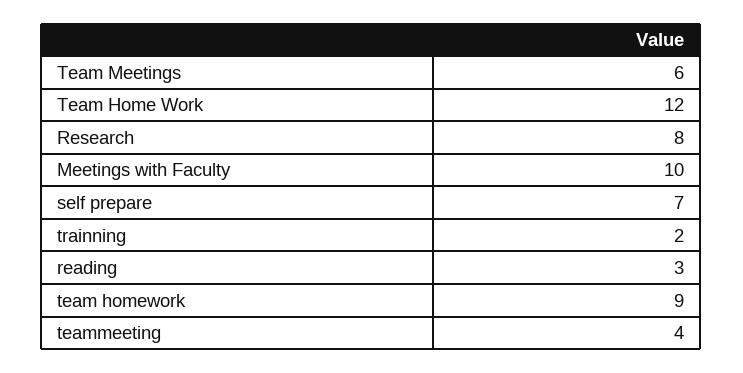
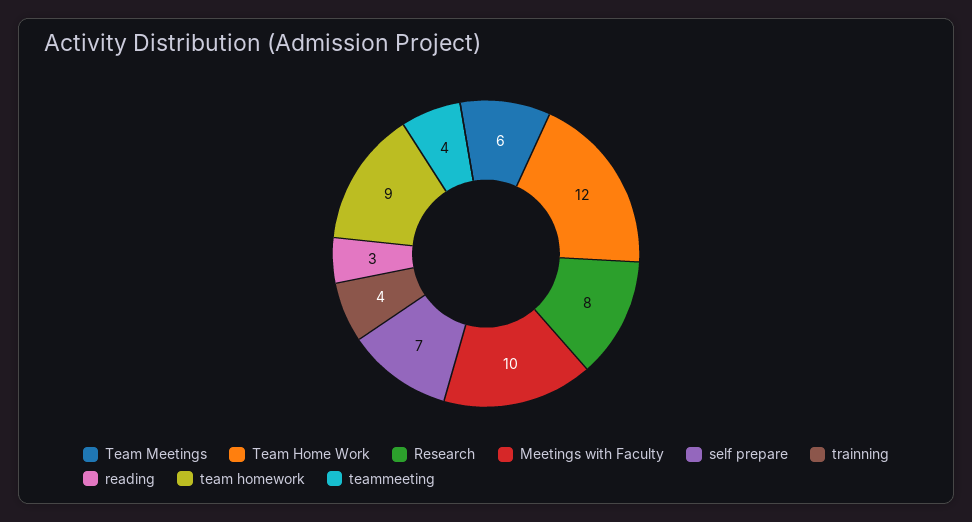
trainning: 2 -> 4

